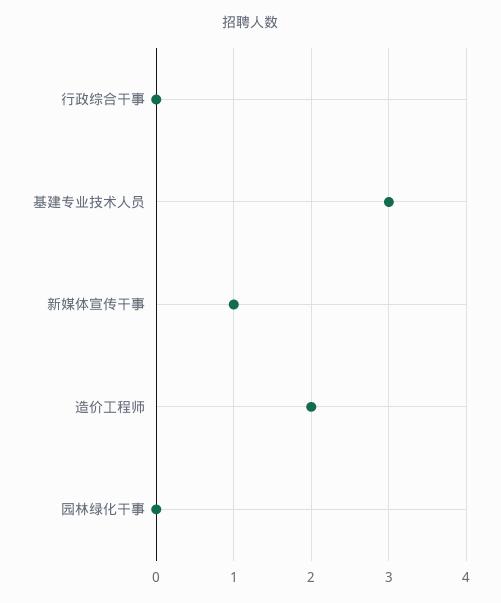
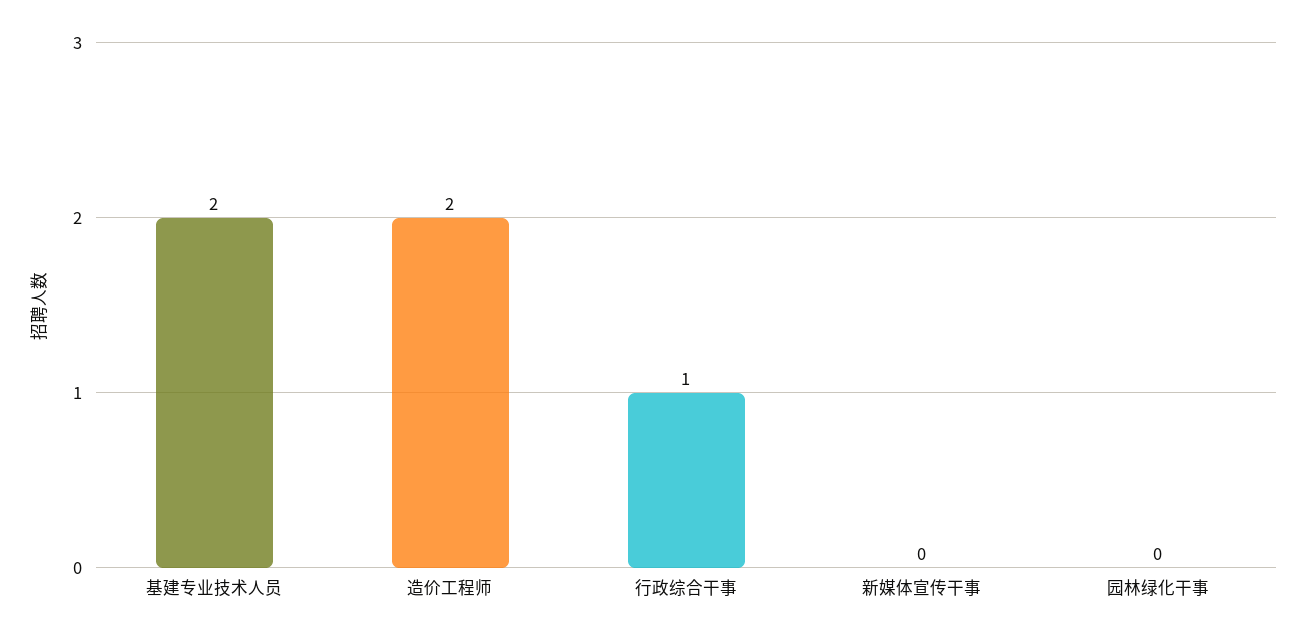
行政综合干事: 0 -> 1
基建专业技术人员: 3 -> 2
新媒体宣传干事: 1 -> 0

